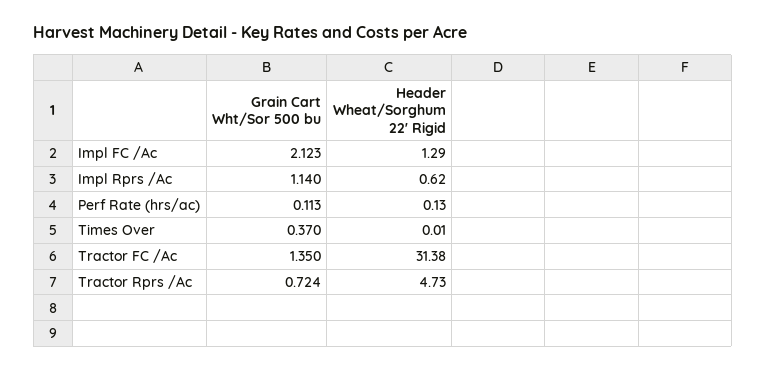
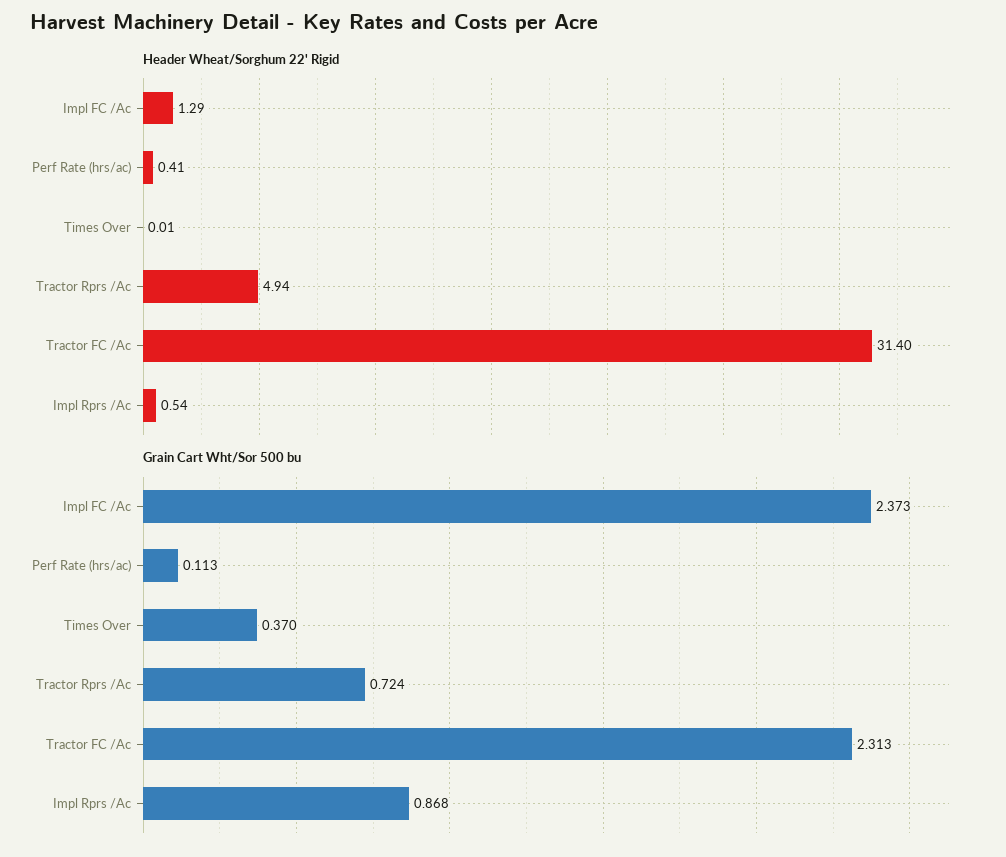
Grain Cart Wht/Sor 500 bu, Impl FC /Ac: 2.123 -> 2.373
Grain Cart Wht/Sor 500 bu, Impl Rprs /Ac: 1.14 -> 0.868
Header Wheat/Sorghum 22' Rigid, Impl Rprs /Ac: 0.62 -> 0.54
Header Wheat/Sorghum 22' Rigid, Perf Rate (hrs/ac): 0.13 -> 0.41
Grain Cart Wht/Sor 500 bu, Tractor FC /Ac: 1.35 -> 2.313
Header Wheat/Sorghum 22' Rigid, Tractor FC /Ac: 31.38 -> 31.4
Header Wheat/Sorghum 22' Rigid, Tractor Rprs /Ac: 4.73 -> 4.94

